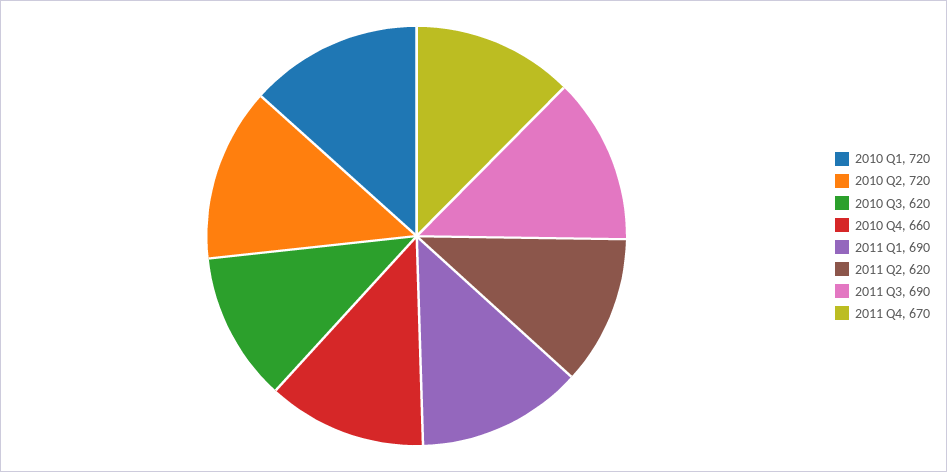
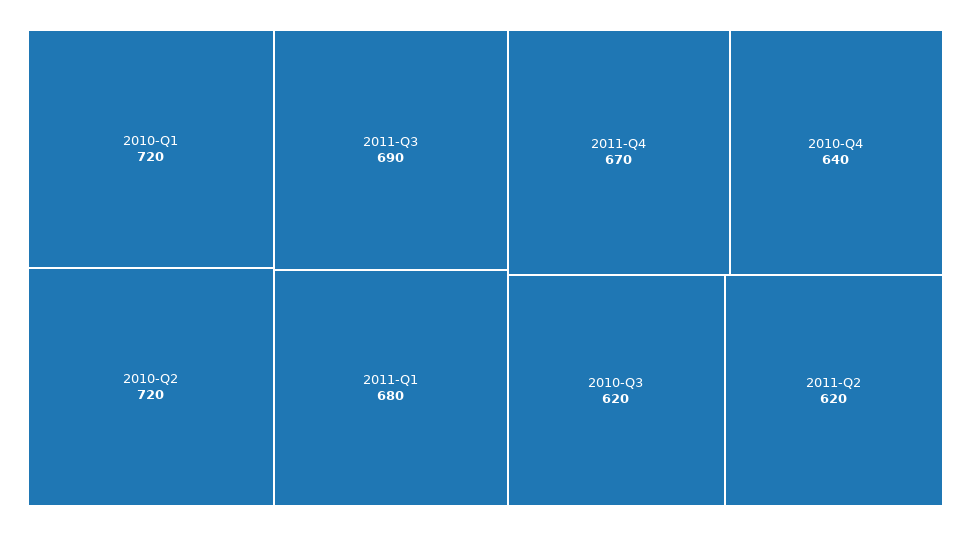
2010 Q4: 660 -> 640
2011 Q1: 690 -> 680

